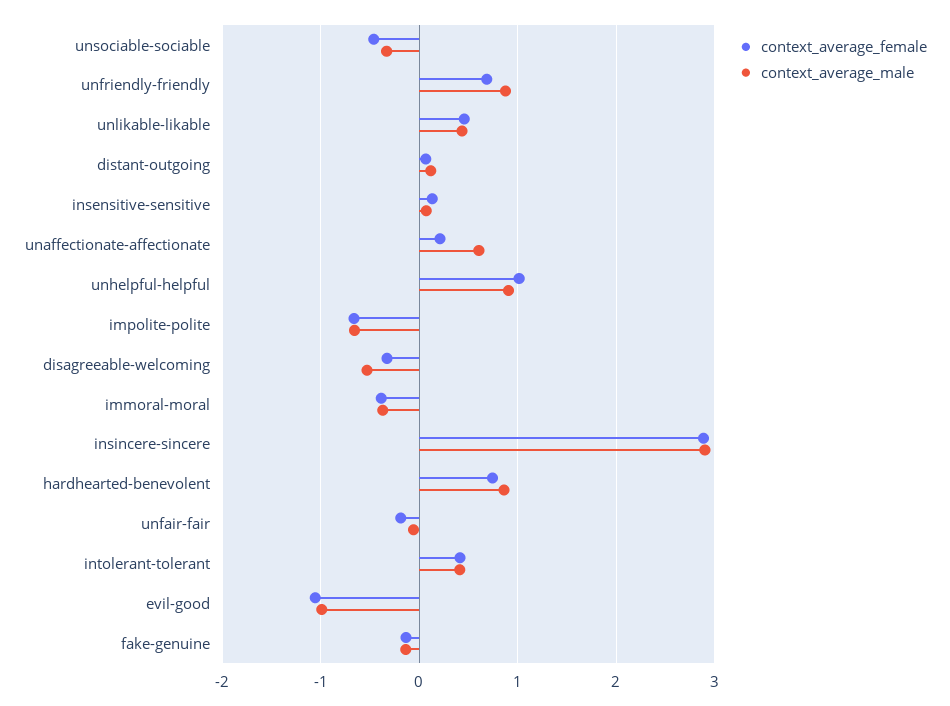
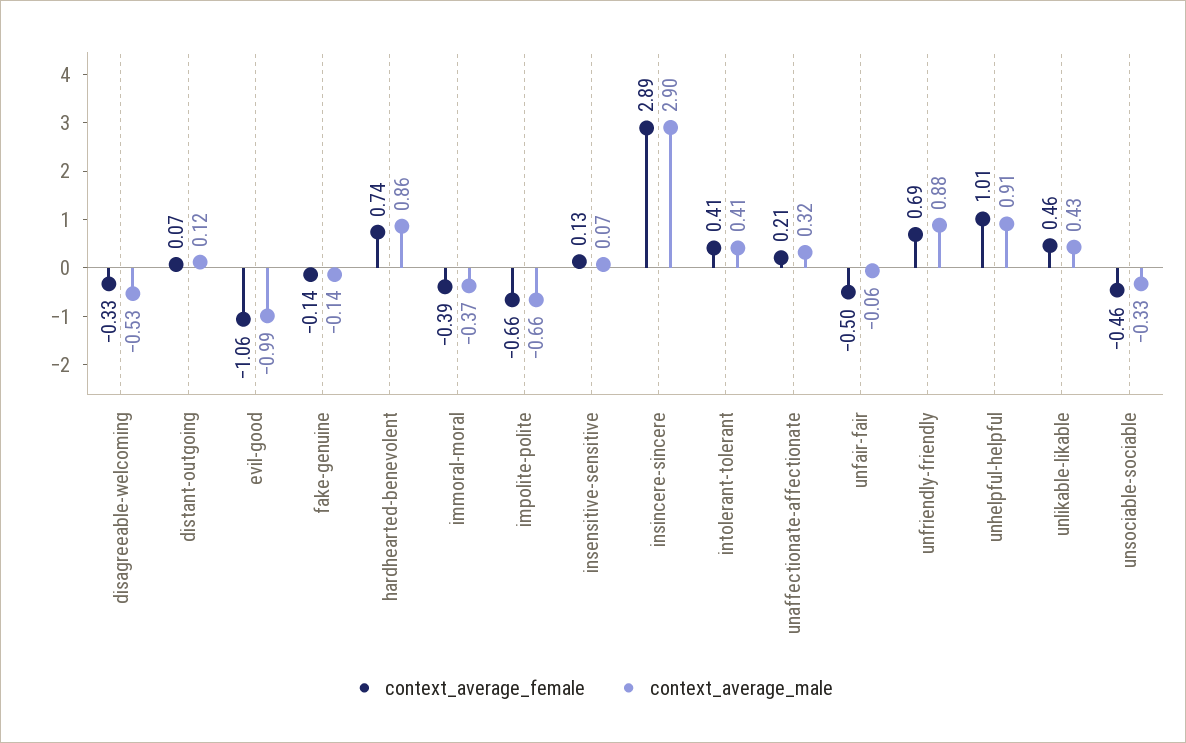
context_average_male, unaffectionate-affectionate: 0.6 -> 0.32
context_average_female, unfair-fair: -0.2 -> -0.5

